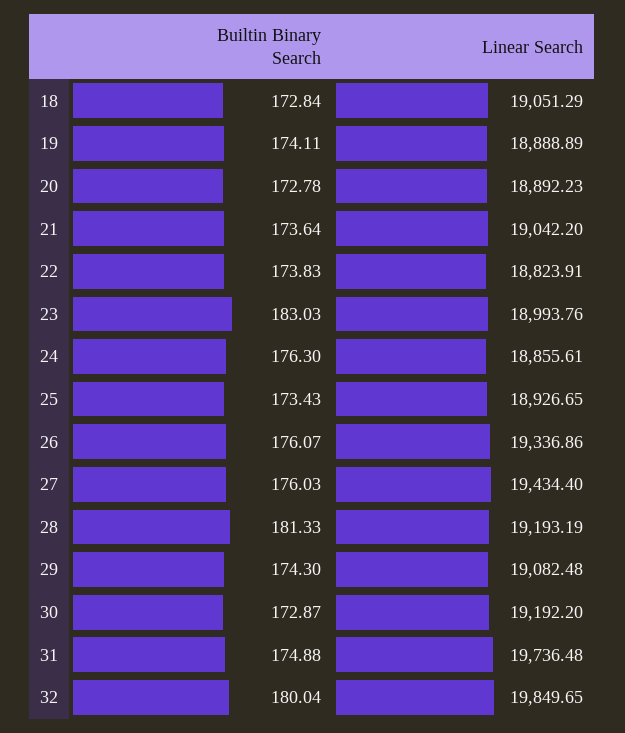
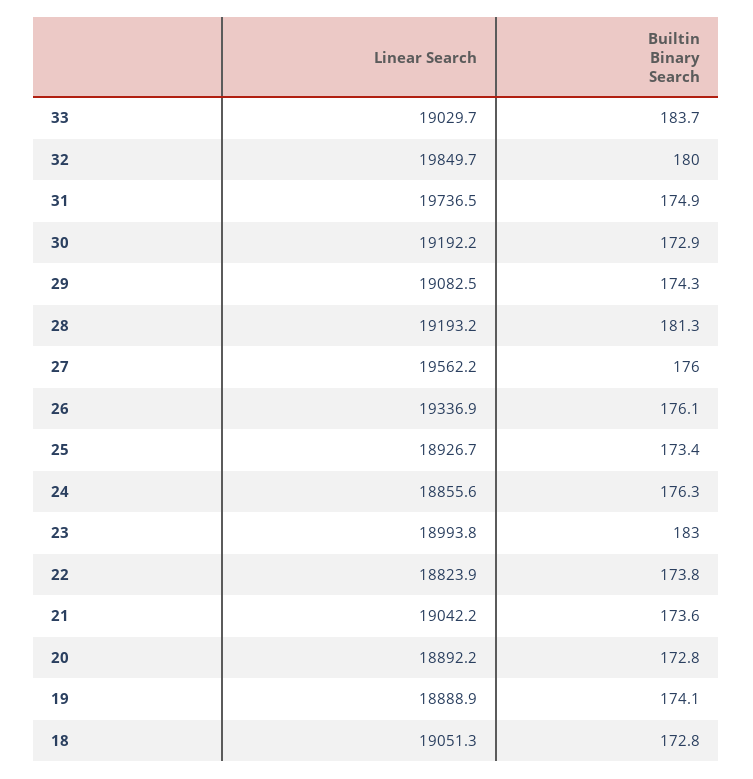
Linear Search, 27: 19434.4 -> 19562.2
Linear Search, 33: none -> 19029.7
Builtin Binary Search, 33: none -> 183.7

